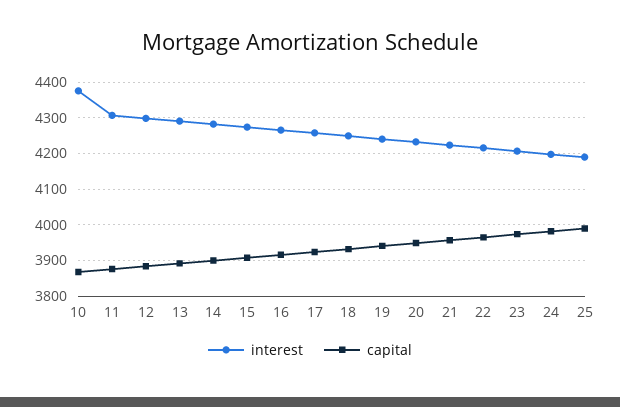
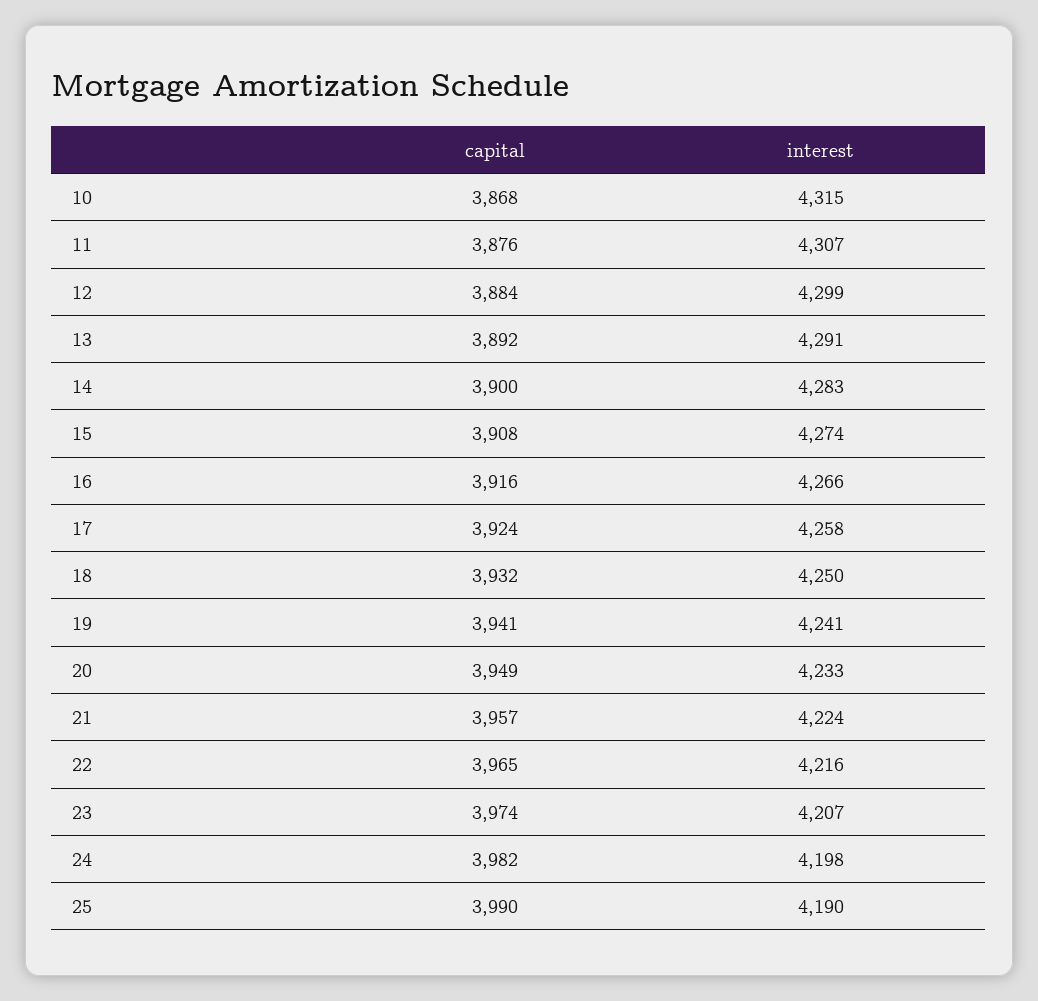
interest, 10: 4380 -> 4315

